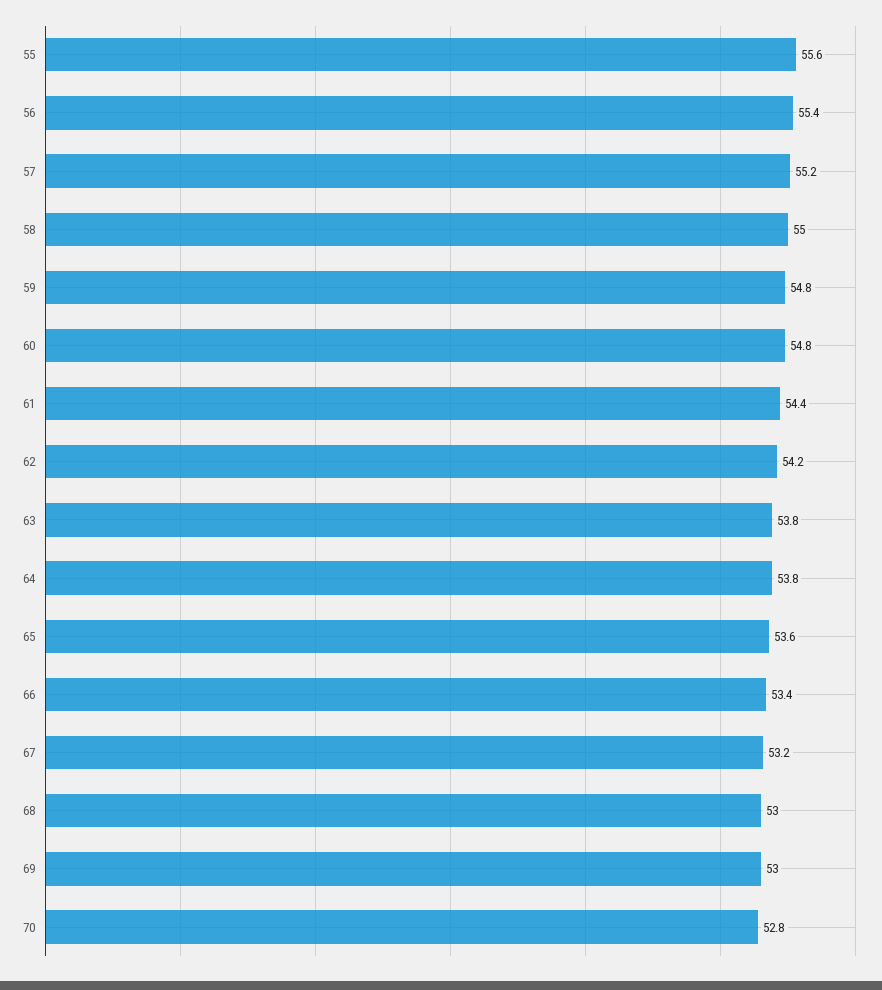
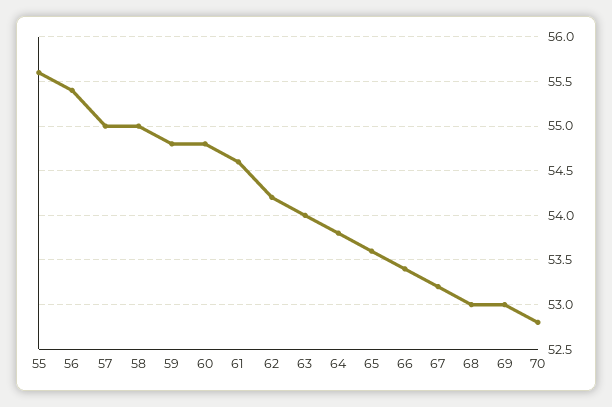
57: 55.2 -> 55
61: 54.4 -> 54.6
63: 53.8 -> 54

